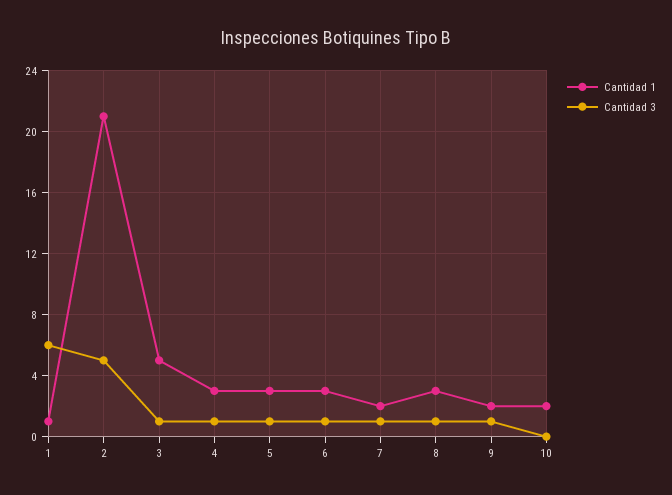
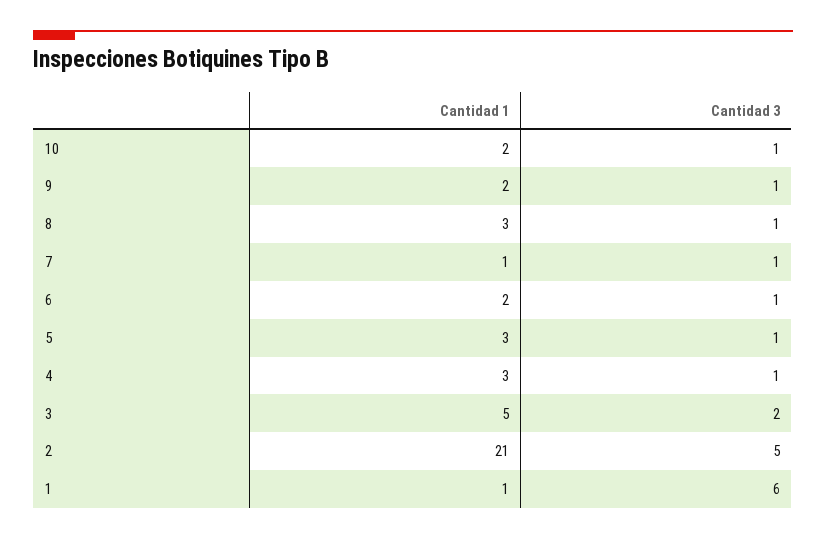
Cantidad 3, 3: 1 -> 2
Cantidad 1, 6: 3 -> 2
Cantidad 1, 7: 2 -> 1
Cantidad 3, 10: 0 -> 1

